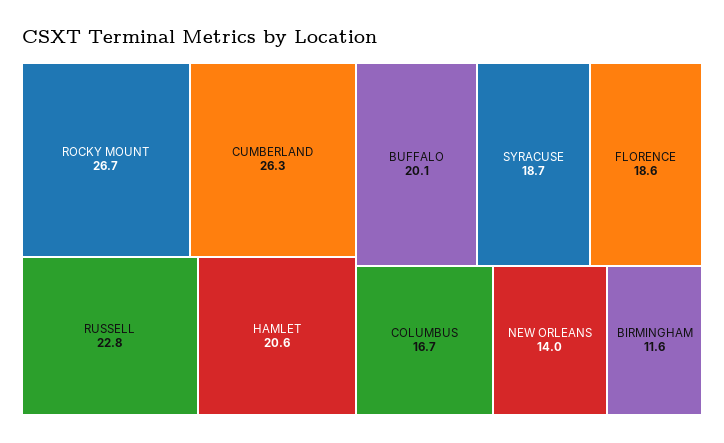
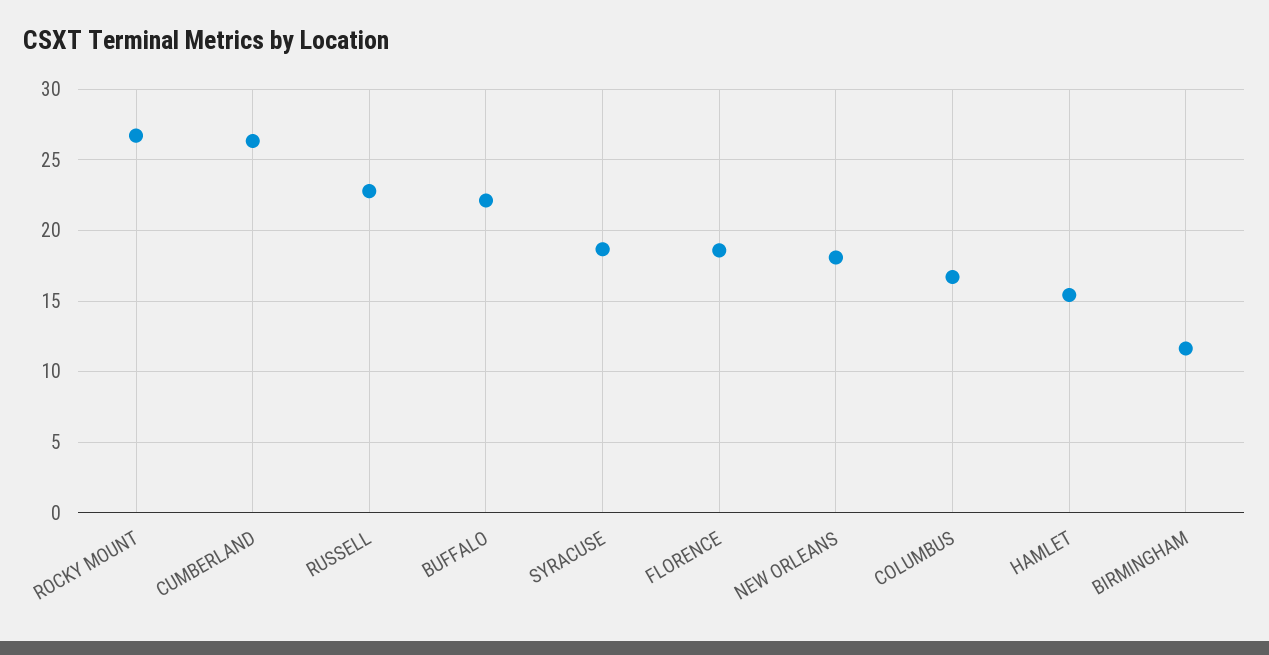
HAMLET: 20.6 -> 15.5
BUFFALO: 20.1 -> 22
NEW ORLEANS: 14 -> 18

